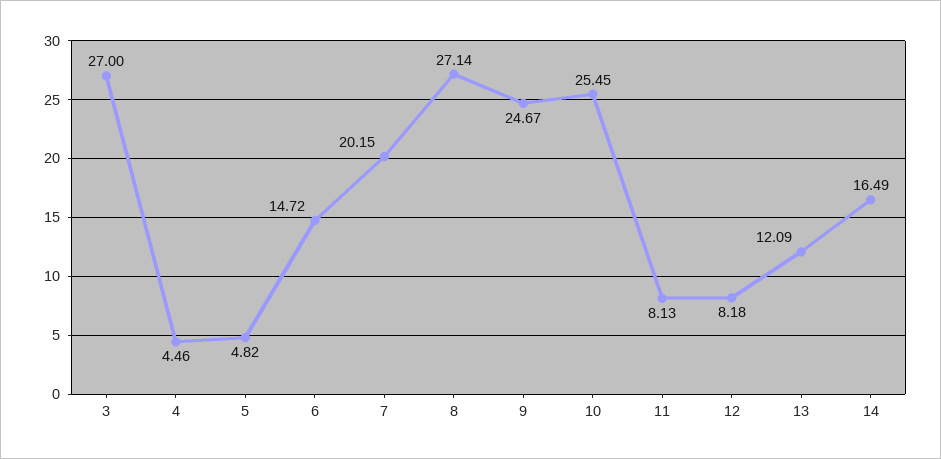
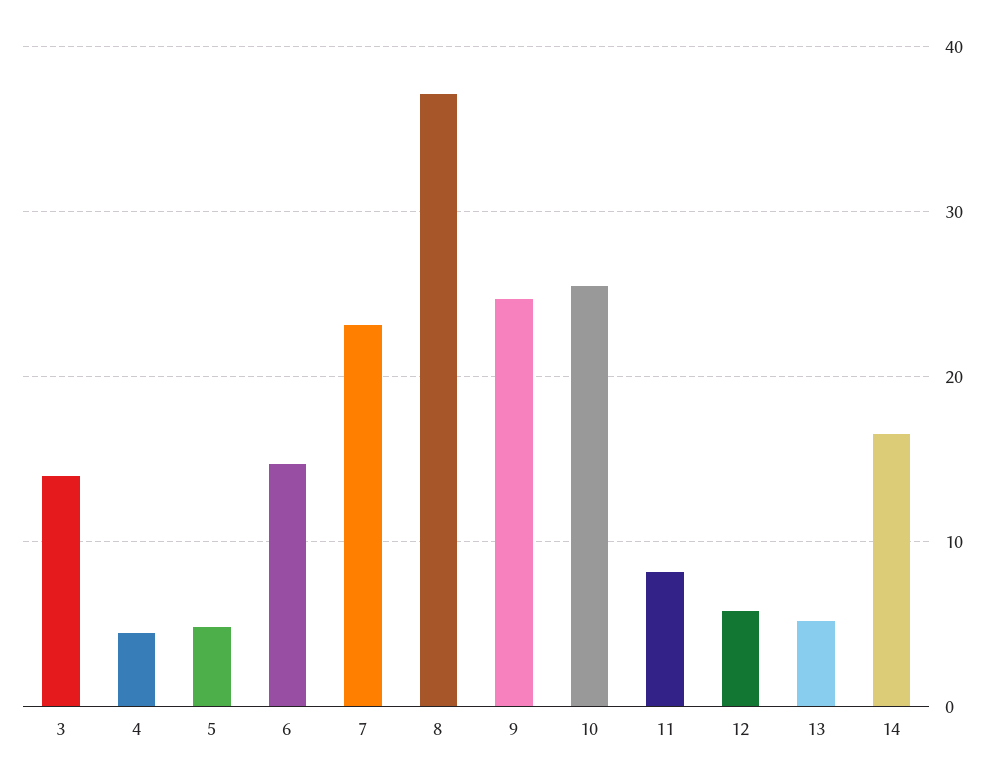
3: 27 -> 14
7: 20.15 -> 23
8: 27.14 -> 37
12: 8.18 -> 6
13: 12.09 -> 5

